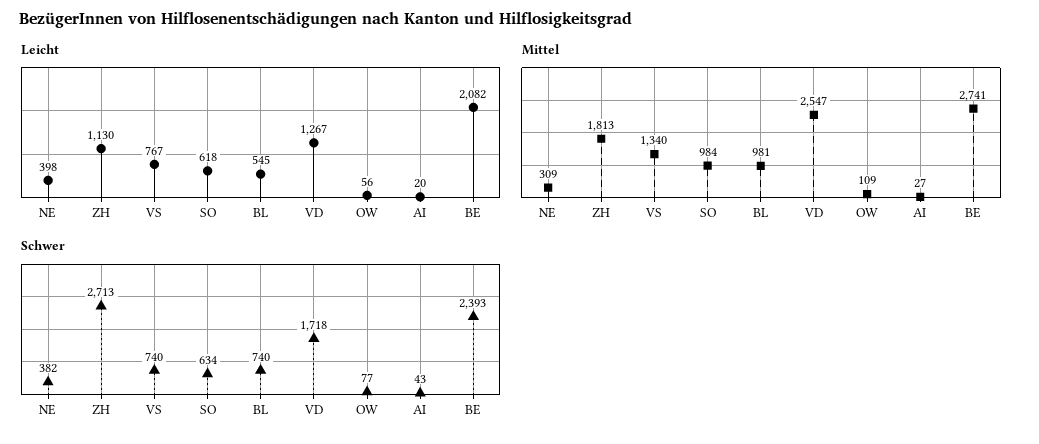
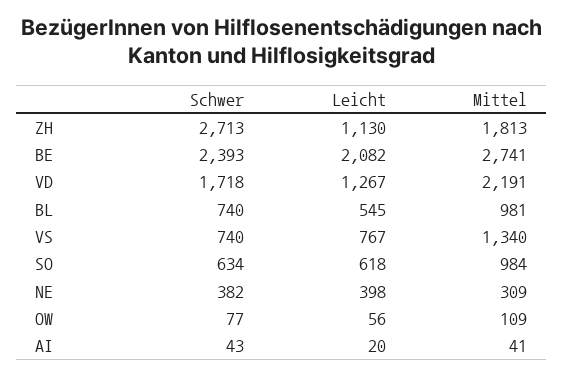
Mittel, VD: 2547 -> 2191
Mittel, AI: 27 -> 41

